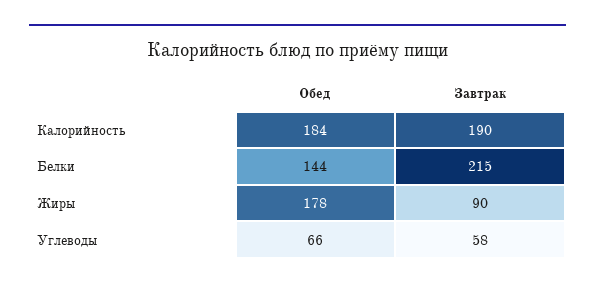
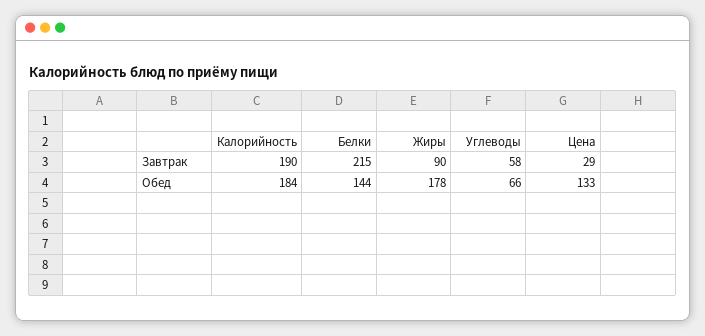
Завтрак, Цена: none -> 29
Обед, Цена: none -> 133

